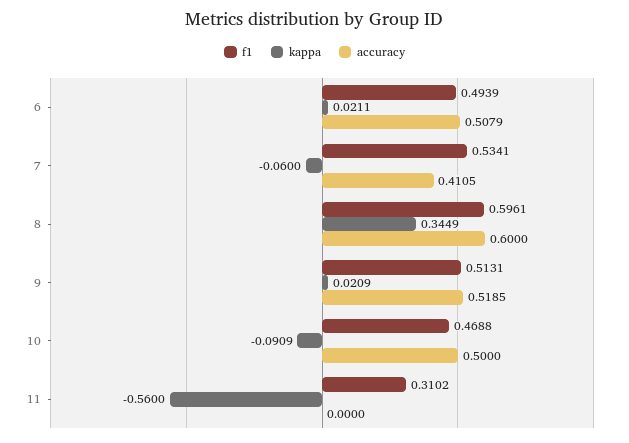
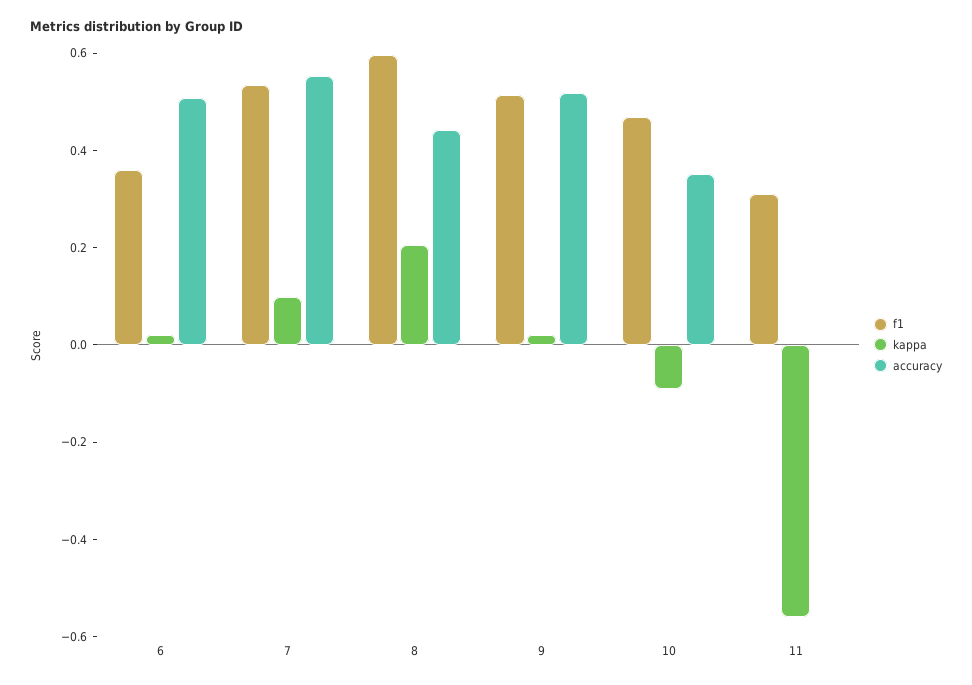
f1, 6: 0.4939 -> 0.35
kappa, 7: -0.06 -> 0.1
accuracy, 7: 0.4105 -> 0.55
kappa, 8: 0.3449 -> 0.2
accuracy, 8: 0.6 -> 0.45
accuracy, 10: 0.5 -> 0.35

